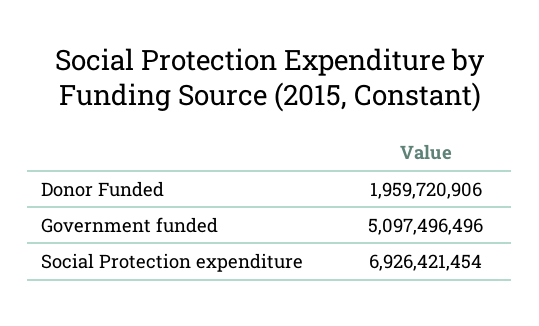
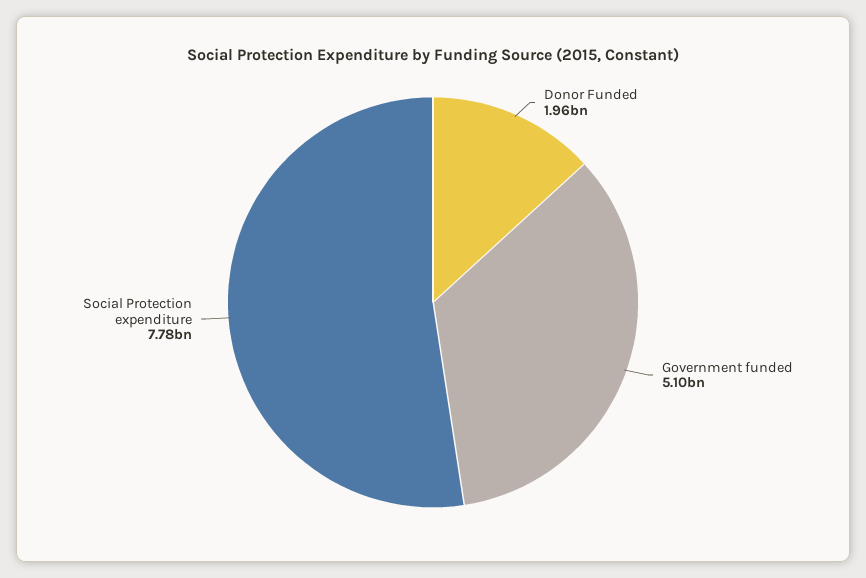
Social Protection expenditure: 6926421454 -> 7780000000

